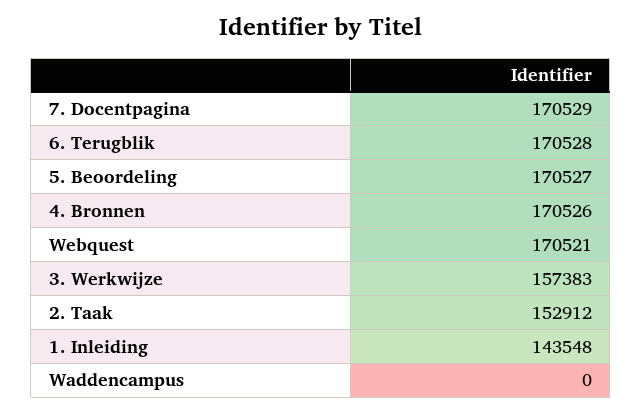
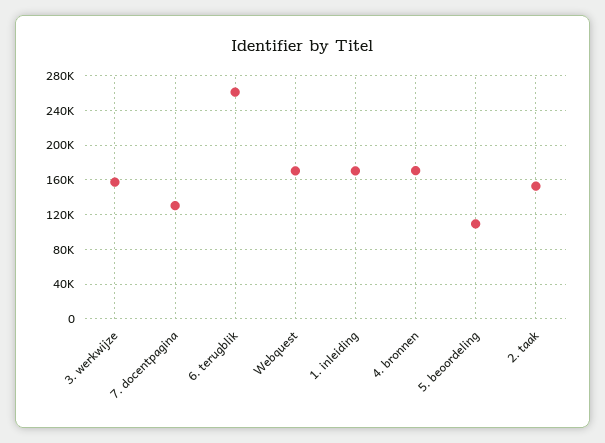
7. Docentpagina: 170529 -> 130000
6. Terugblik: 170528 -> 260000
5. Beoordeling: 170527 -> 110000
1. Inleiding: 143548 -> 170000
Waddencampus: 0 -> none

